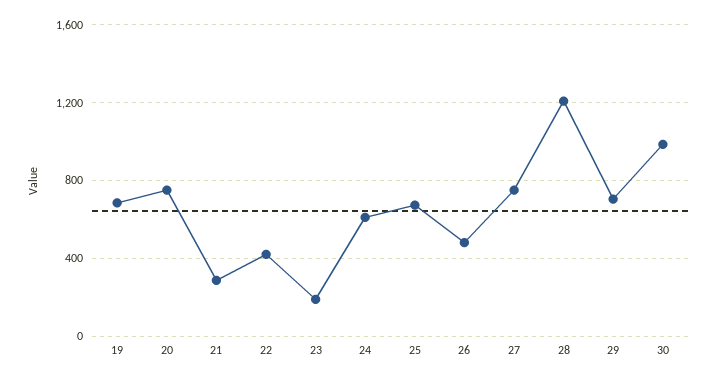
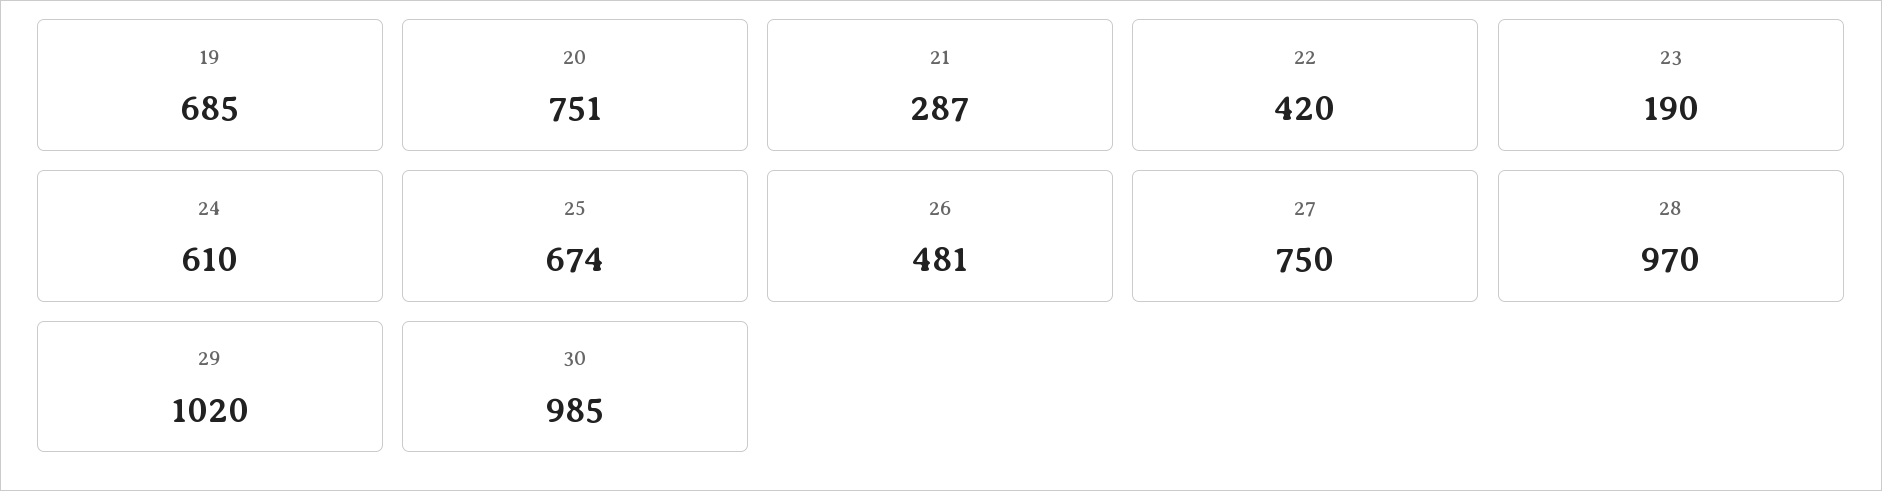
28: 1200 -> 970
29: 700 -> 1020

